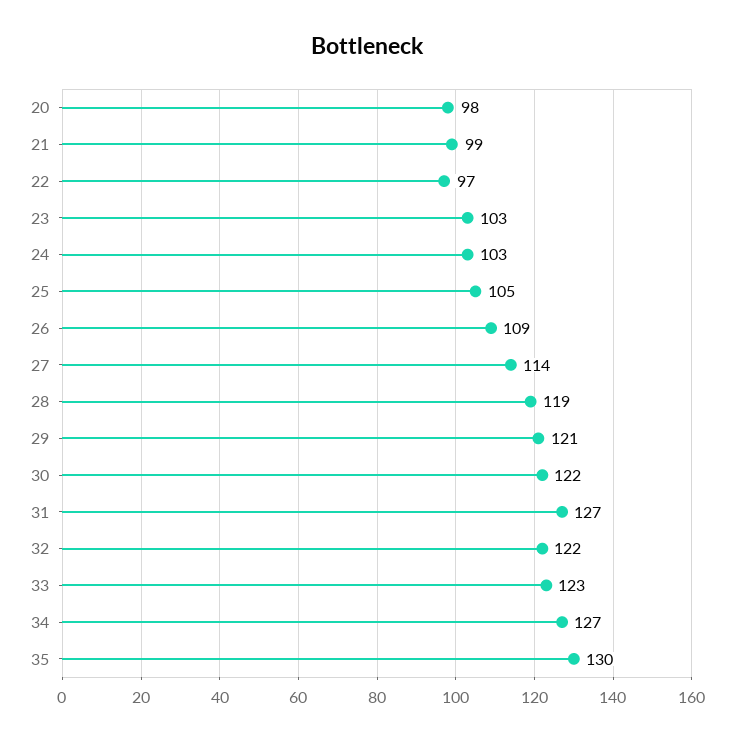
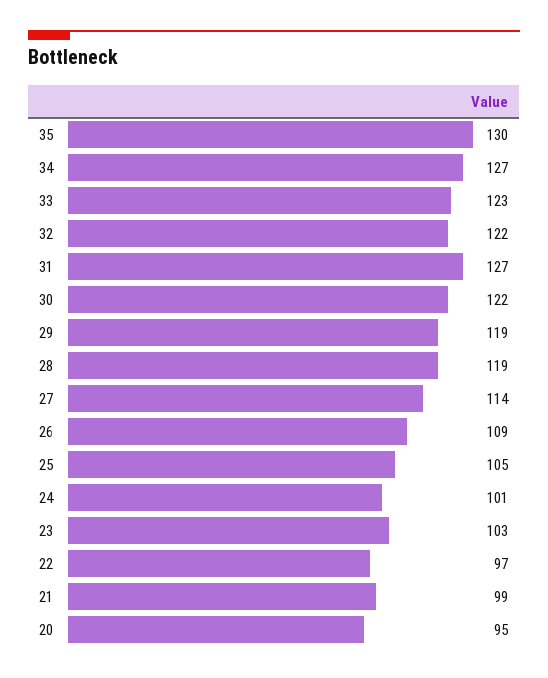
20: 98 -> 95
24: 103 -> 101
29: 121 -> 119

